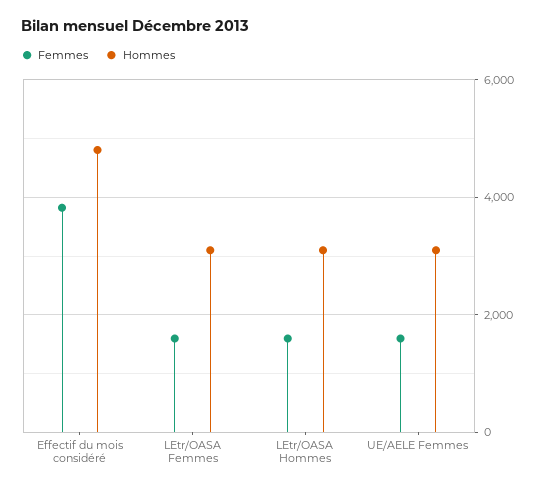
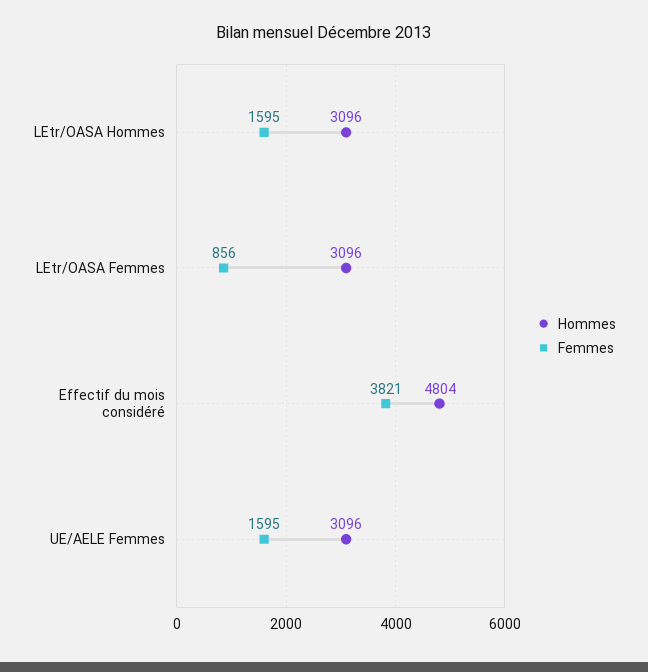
Femmes, LEtr/OASA Femmes: 1600 -> 856

